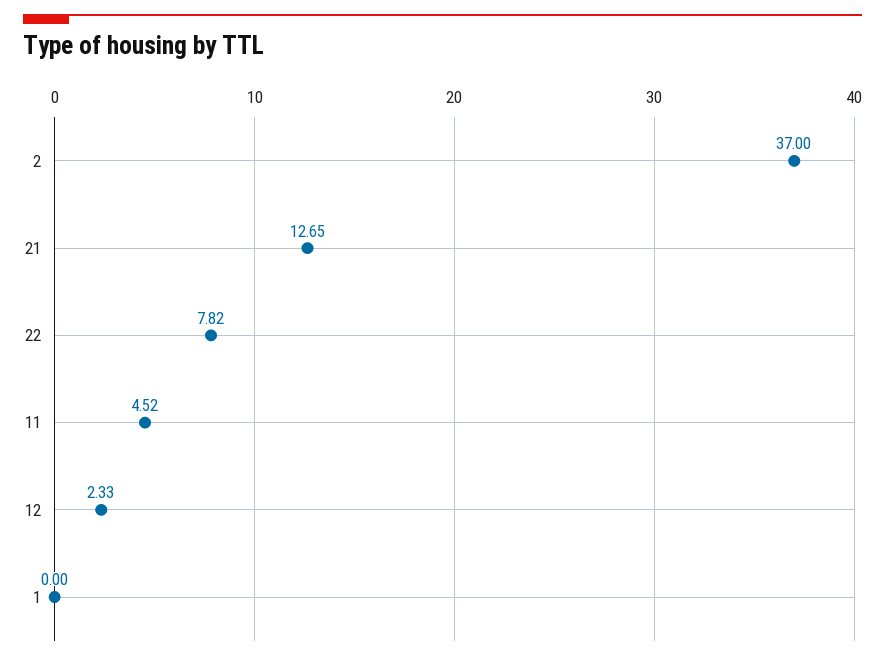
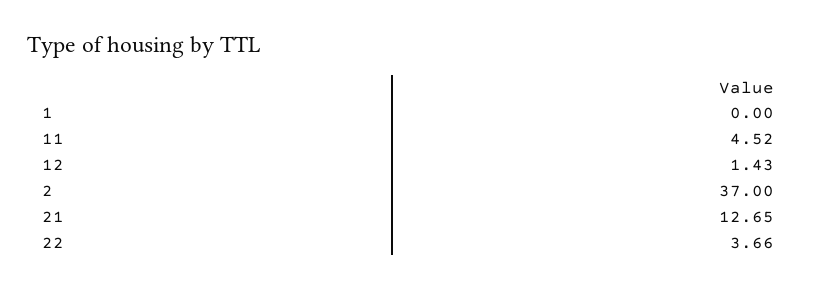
22: 7.82 -> 3.66
12: 2.33 -> 1.43

